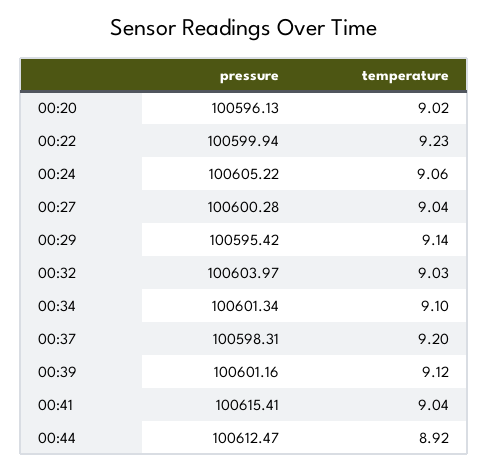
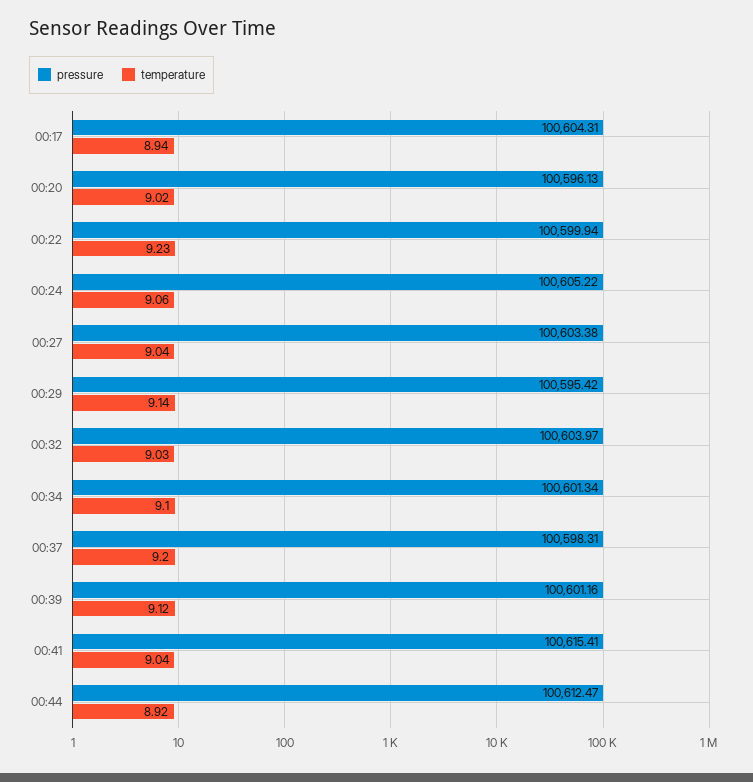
pressure, 00:27: 100600.28 -> 100603.38
pressure, 00:17: none -> 100604.31
temperature, 00:17: none -> 8.94

